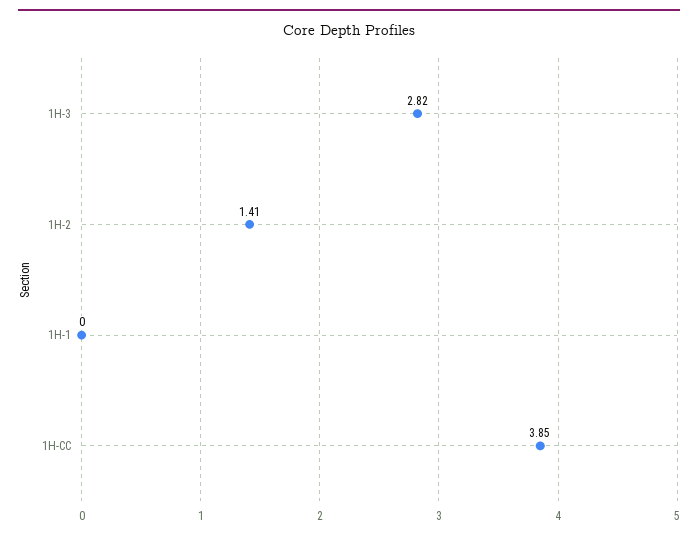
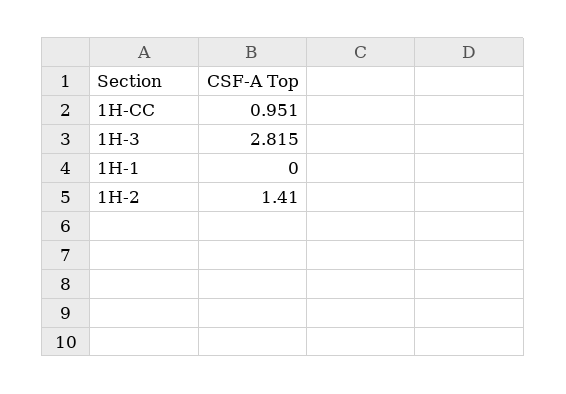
1H-CC: 3.85 -> 0.951

